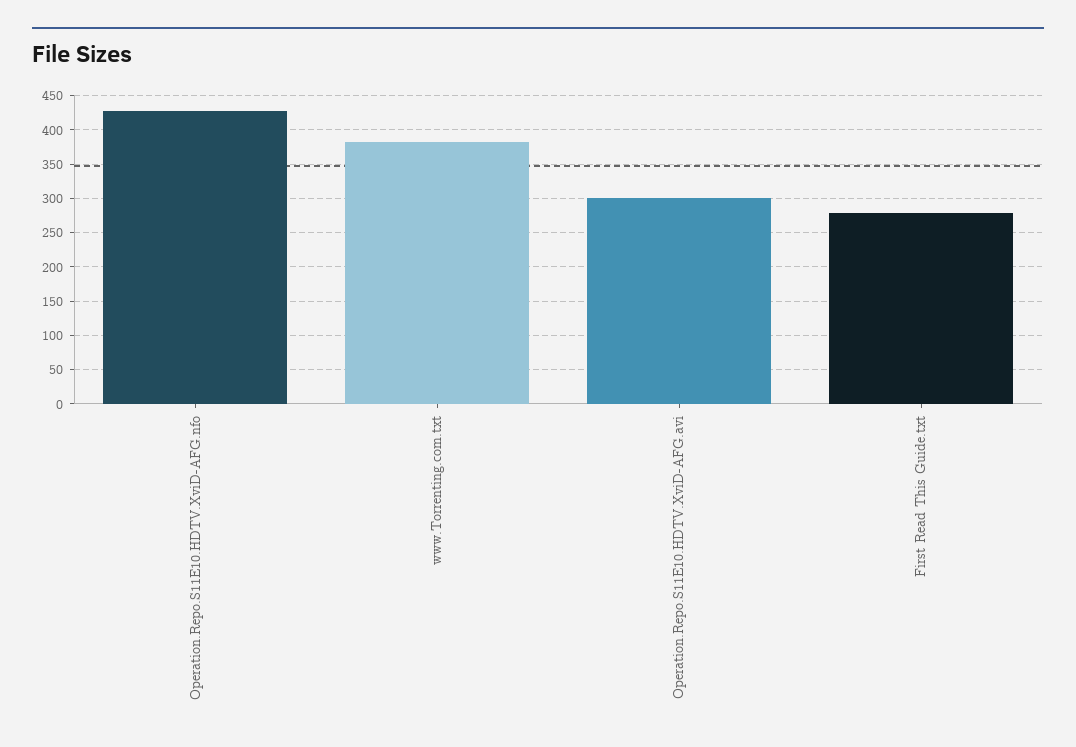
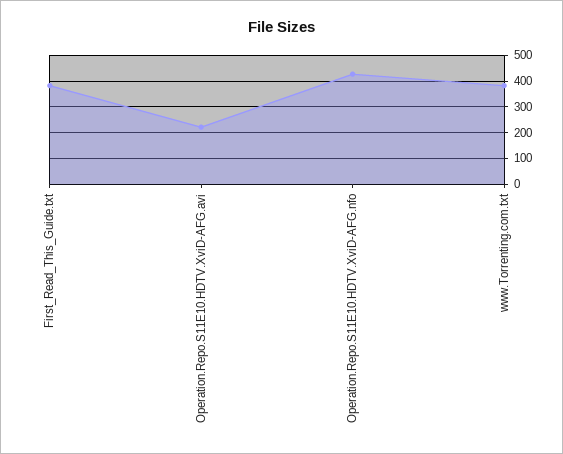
Operation.Repo.S11E10.HDTV.XviD-AFG.avi: 300 -> 225
First Read This Guide.txt: 280 -> 375

